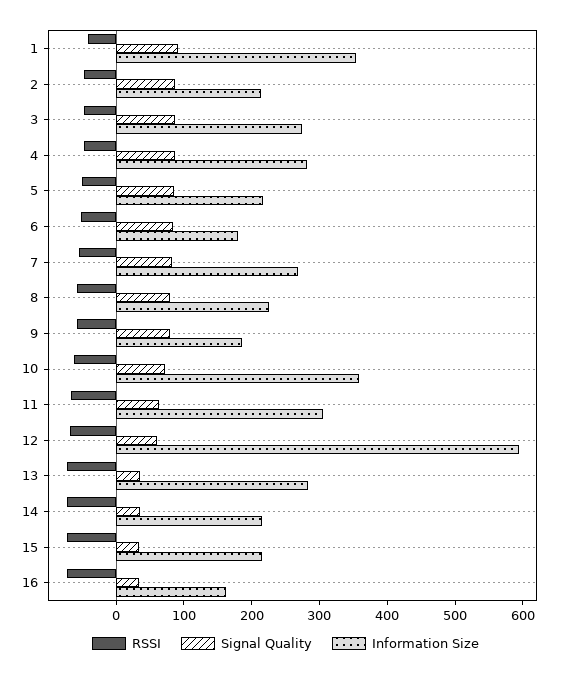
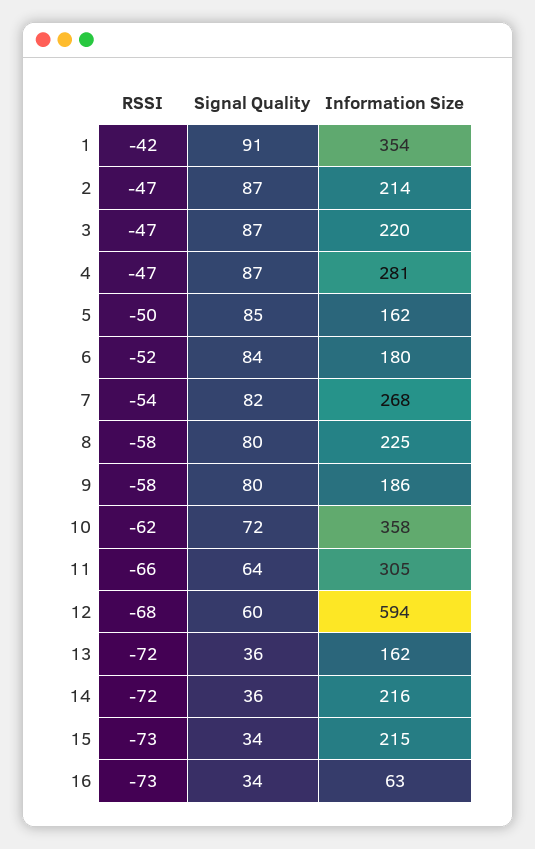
Information Size, 3: 280 -> 220
Information Size, 5: 220 -> 162
Information Size, 13: 280 -> 162
Information Size, 16: 160 -> 63

